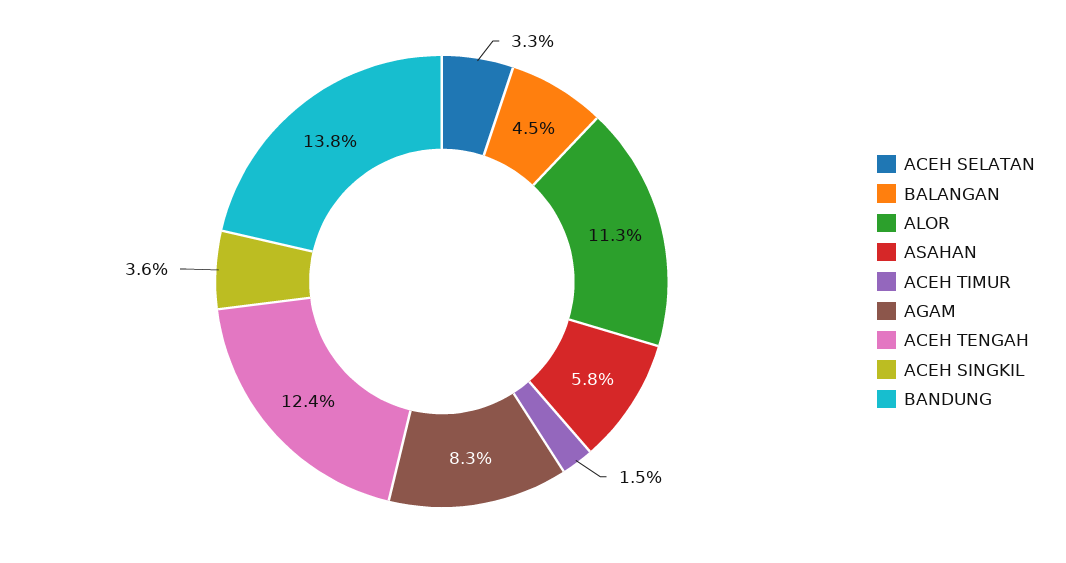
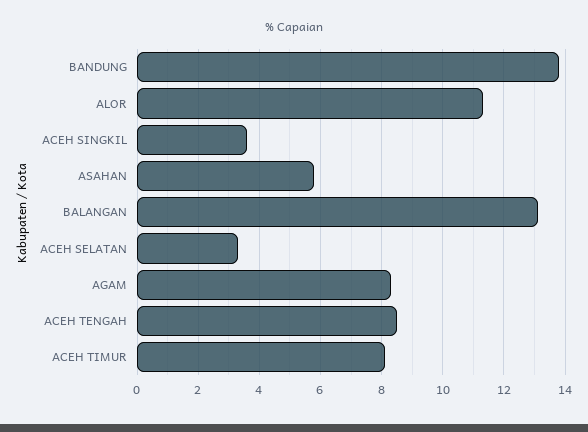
BALANGAN: 4.5 -> 13
ACEH TIMUR: 1.5 -> 8
ACEH TENGAH: 12.4 -> 8.5

